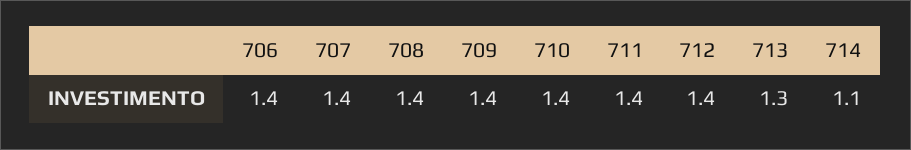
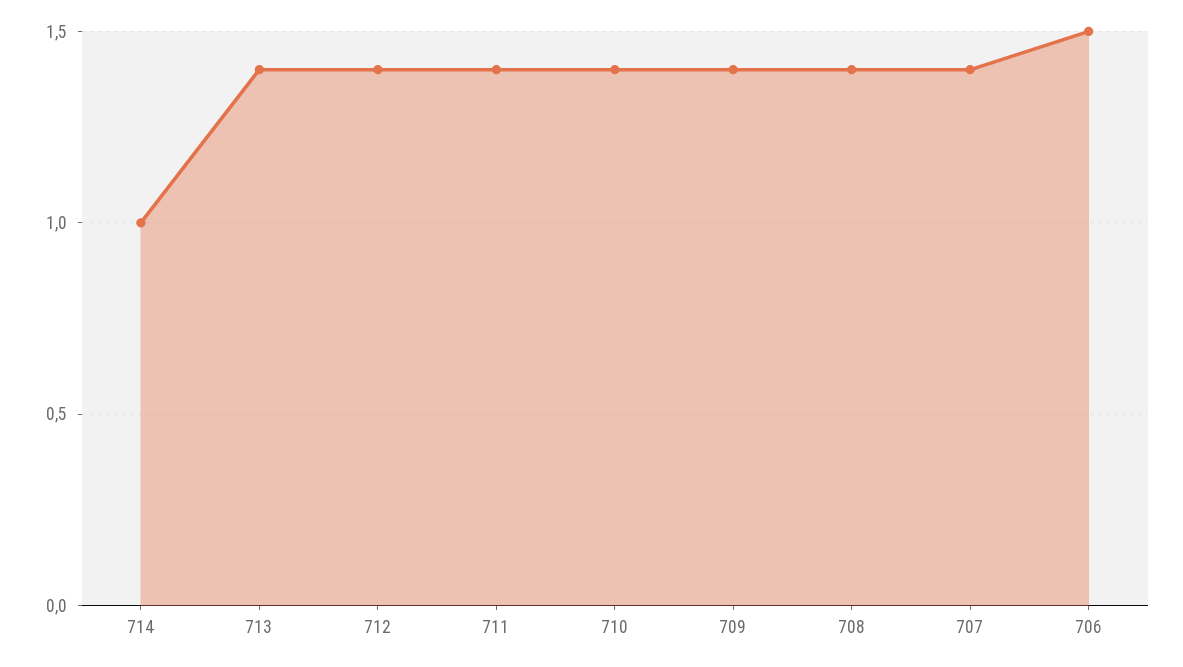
706: 1.4 -> 1.5
713: 1.3 -> 1.4
714: 1.1 -> 1

